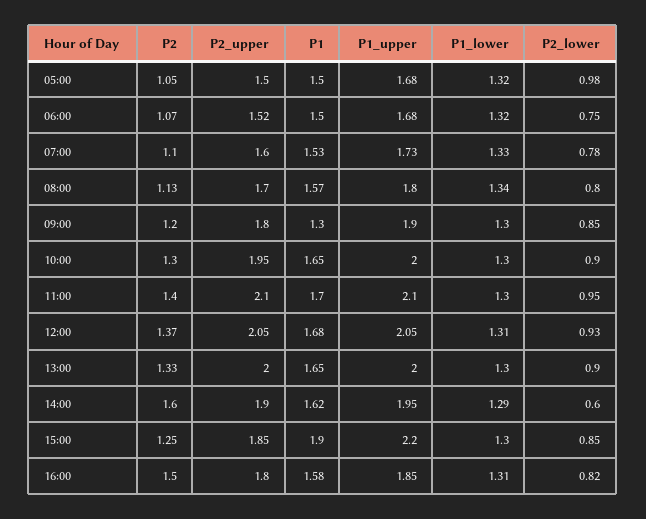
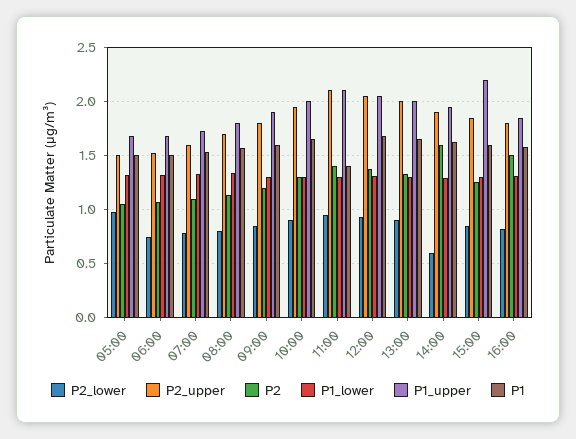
P1, 09:00: 1.3 -> 1.6
P1, 11:00: 1.7 -> 1.4
P1, 15:00: 1.9 -> 1.6

